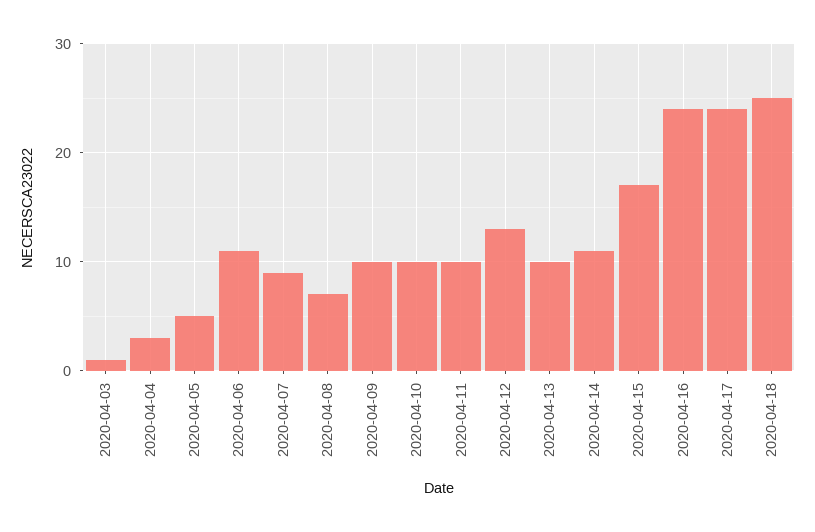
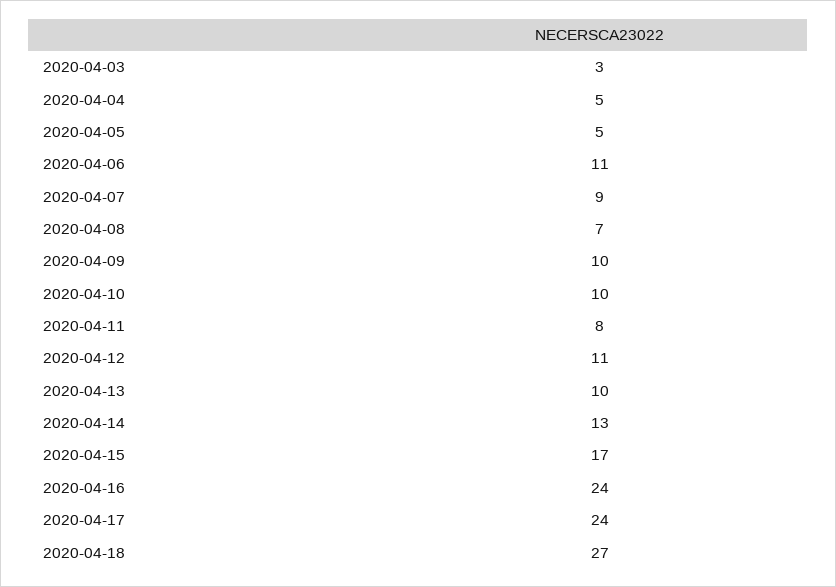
2020-04-03: 1 -> 3
2020-04-04: 3 -> 5
2020-04-11: 10 -> 8
2020-04-12: 13 -> 11
2020-04-14: 11 -> 13
2020-04-18: 25 -> 27

